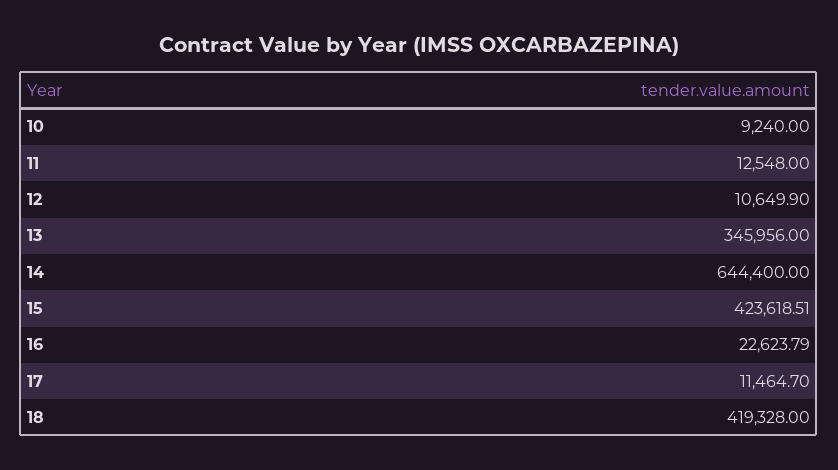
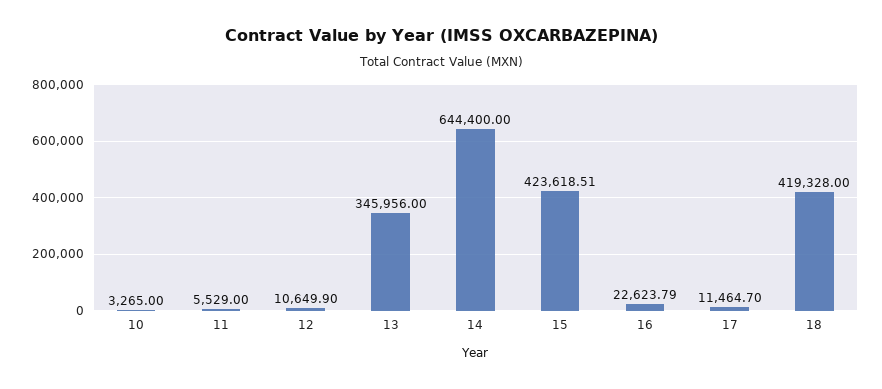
10: 9240 -> 3265
11: 12548 -> 5529

